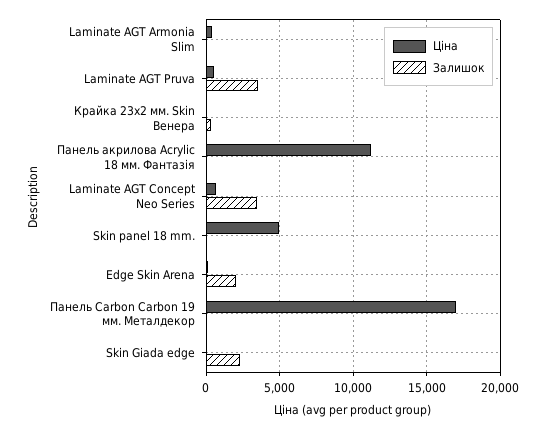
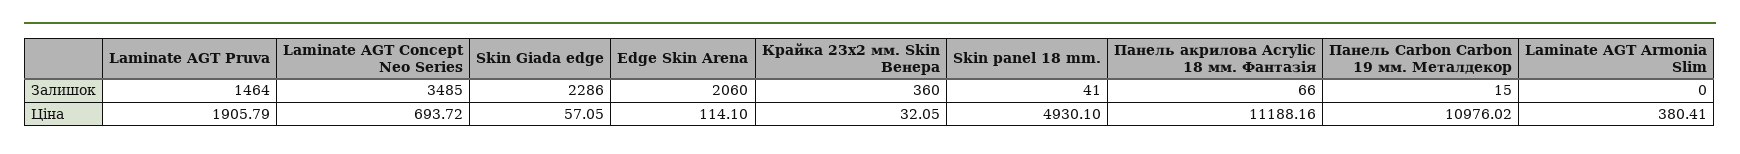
Ціна, Laminate AGT Pruva: 500 -> 1905.79
Залишок, Laminate AGT Pruva: 3500 -> 1464
Ціна, Панель Carbon Carbon 19 мм. Металдекор: 17000 -> 10976.02

